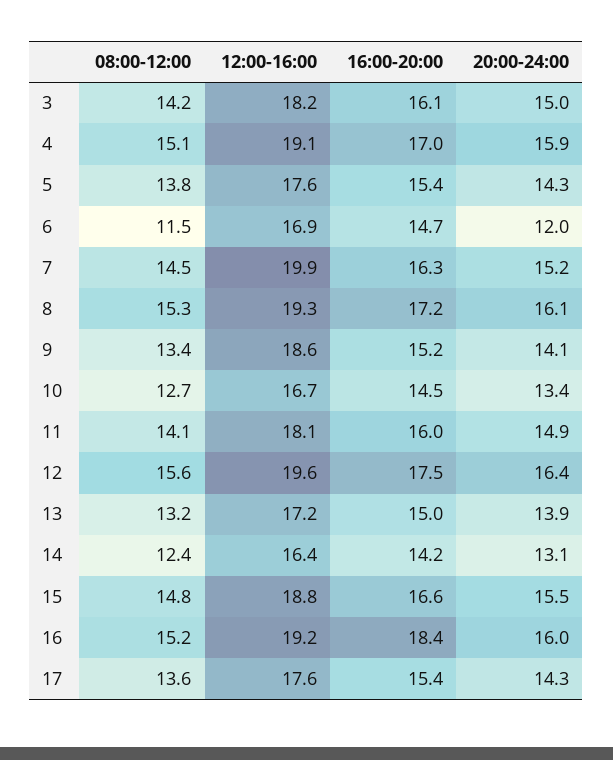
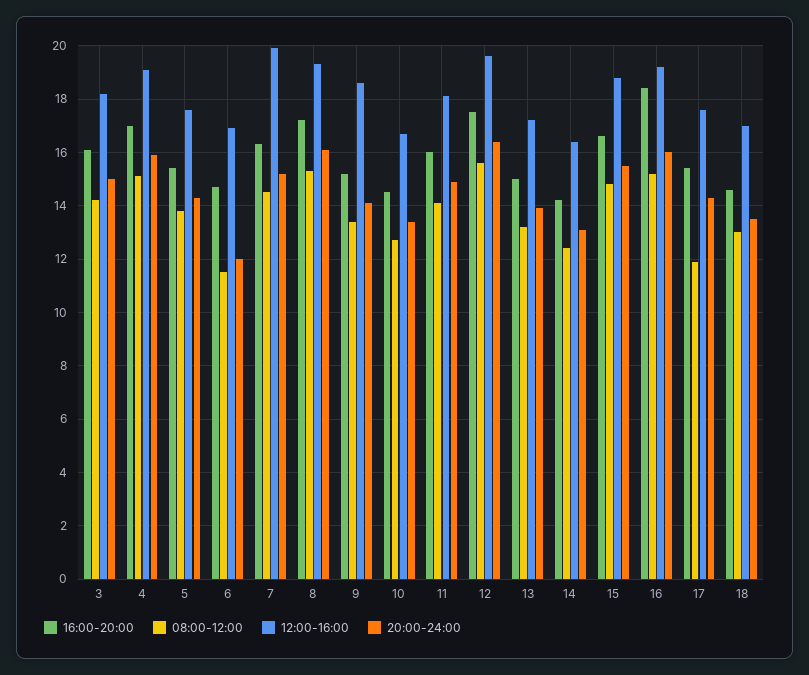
08:00-12:00, 17: 13.6 -> 12
16:00-20:00, 18: none -> 14.5
08:00-12:00, 18: none -> 13
12:00-16:00, 18: none -> 17
20:00-24:00, 18: none -> 13.5

